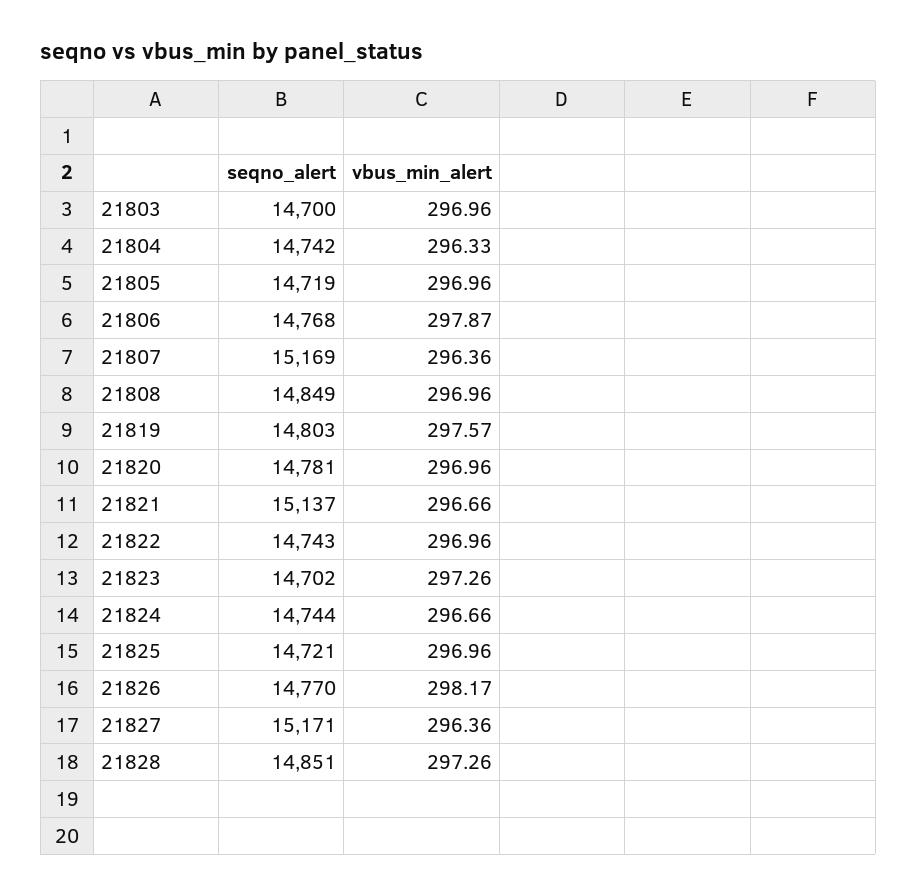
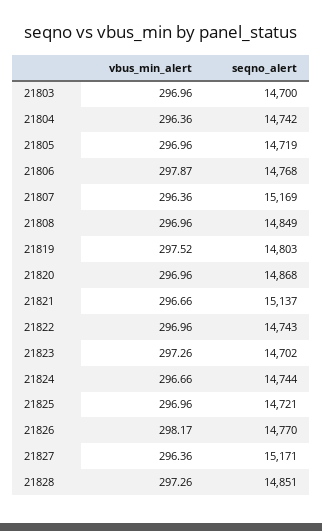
vbus_min_alert, 21804: 296.33 -> 296.36
vbus_min_alert, 21819: 297.57 -> 297.52
seqno_alert, 21820: 14781 -> 14868

